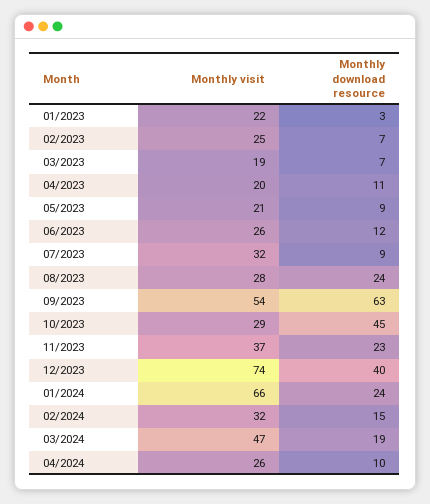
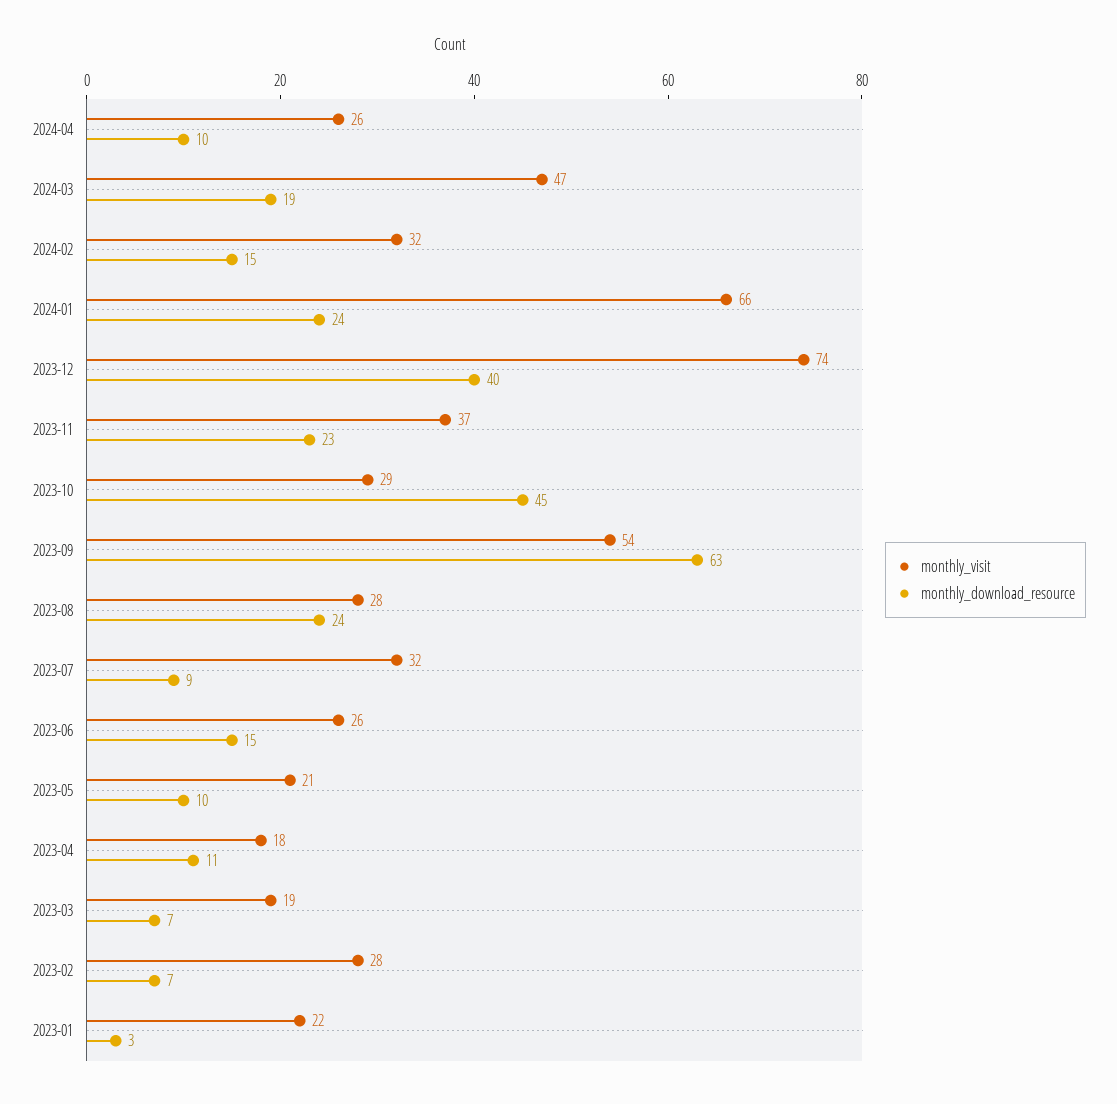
Monthly visit, 02/2023: 25 -> 28
Monthly visit, 04/2023: 20 -> 18
Monthly download resource, 05/2023: 9 -> 10
Monthly download resource, 06/2023: 12 -> 15

